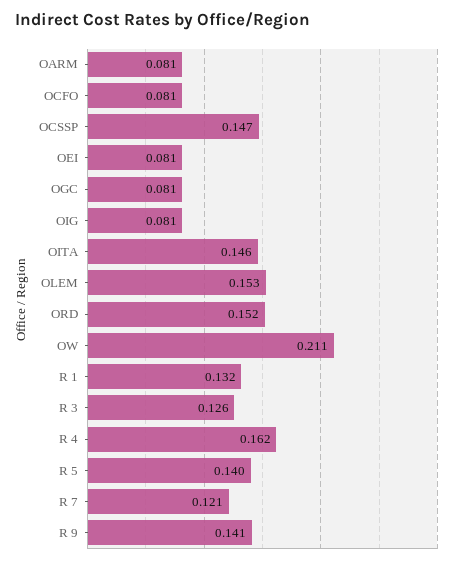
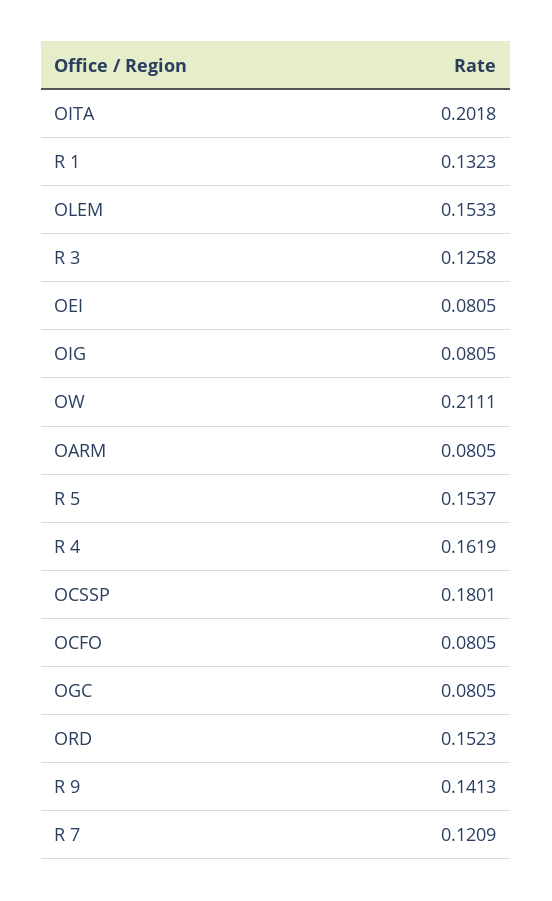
OCSSP: 0.147 -> 0.1801
OITA: 0.146 -> 0.2018
R 5: 0.14 -> 0.1537

